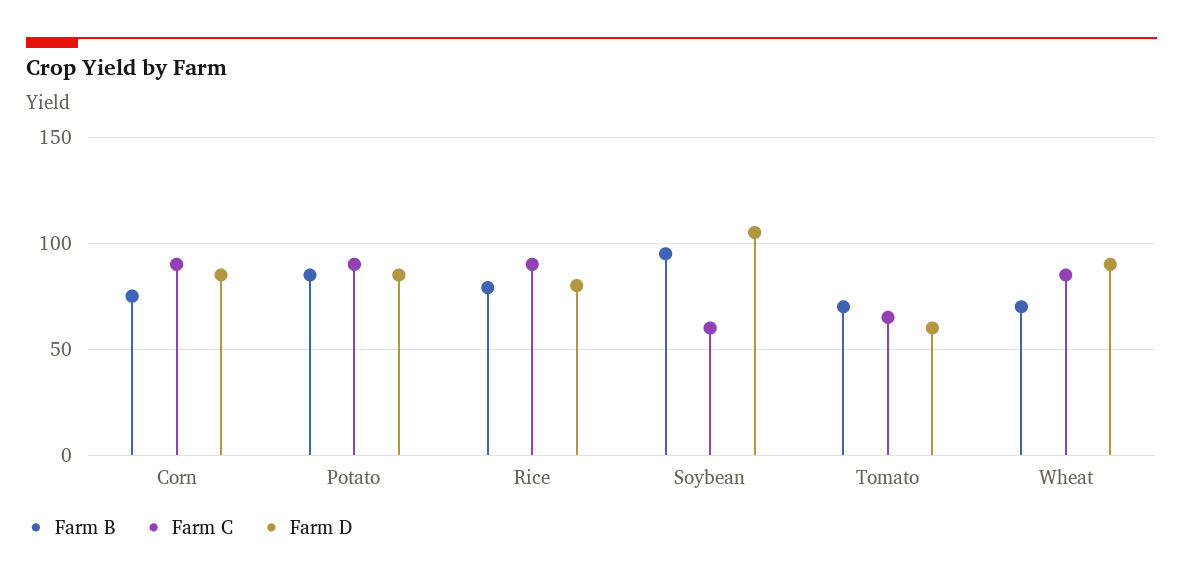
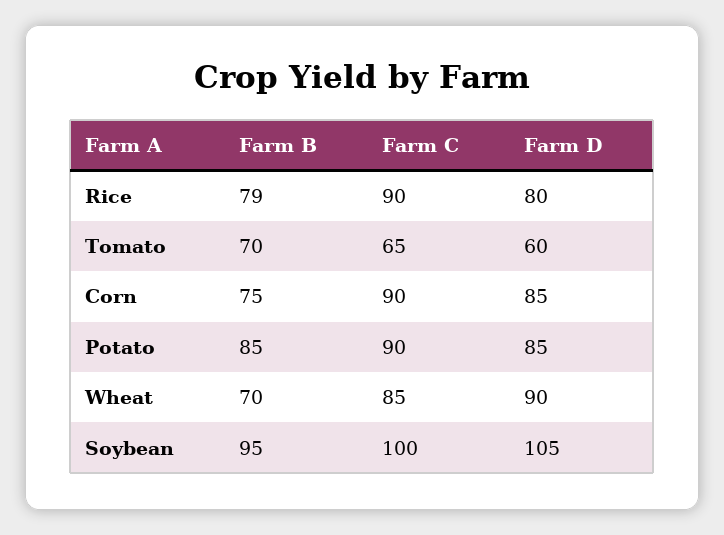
Farm C, Soybean: 60 -> 100

